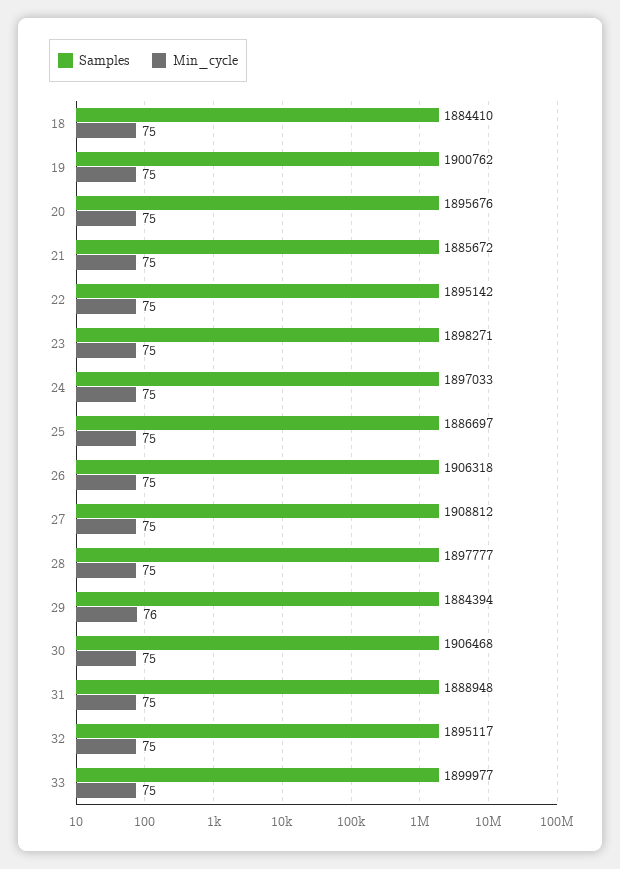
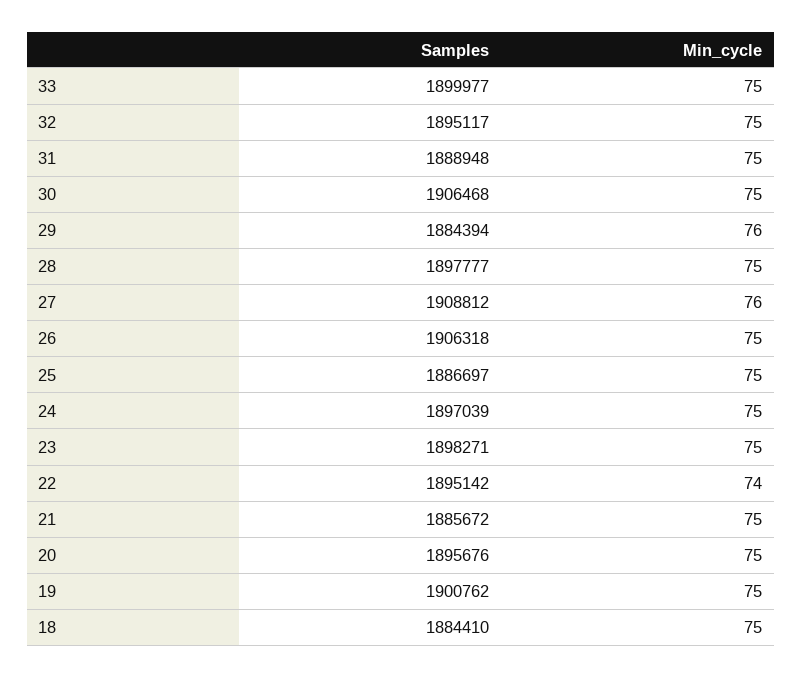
Min_cycle, 22: 75 -> 74
Samples, 24: 1897033 -> 1897039
Min_cycle, 27: 75 -> 76

